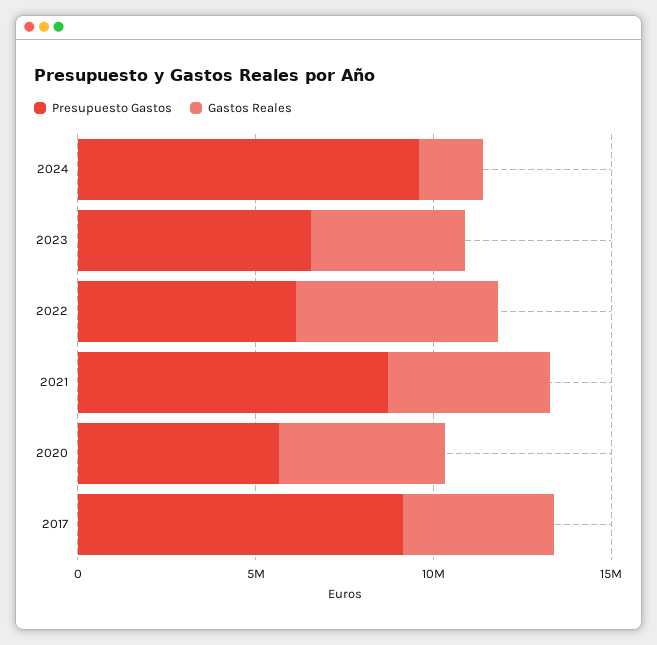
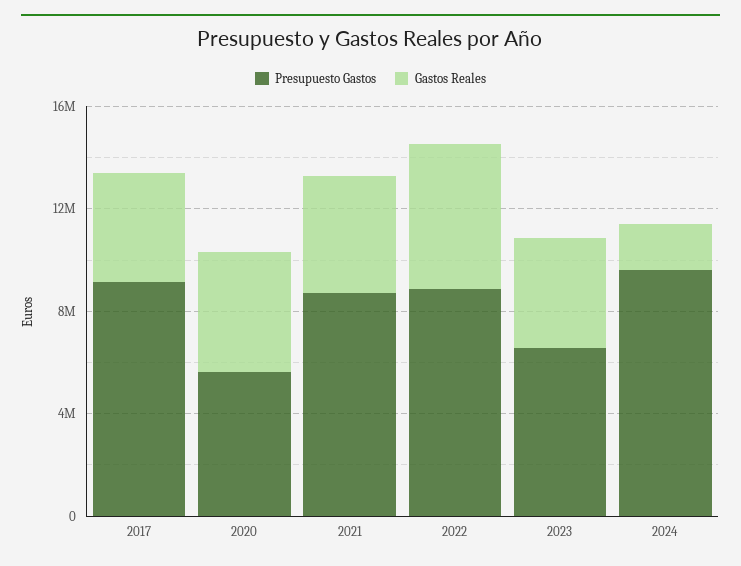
Presupuesto Gastos, 2022: 6000000 -> 9000000

